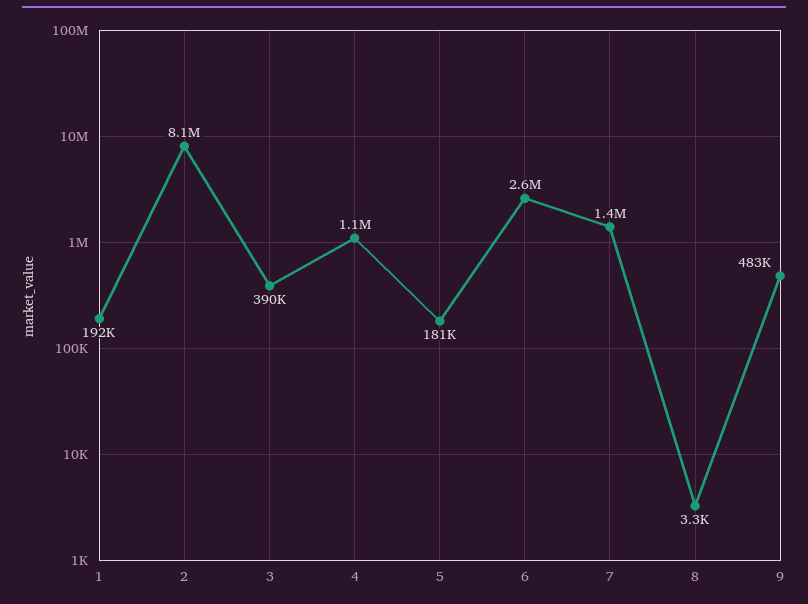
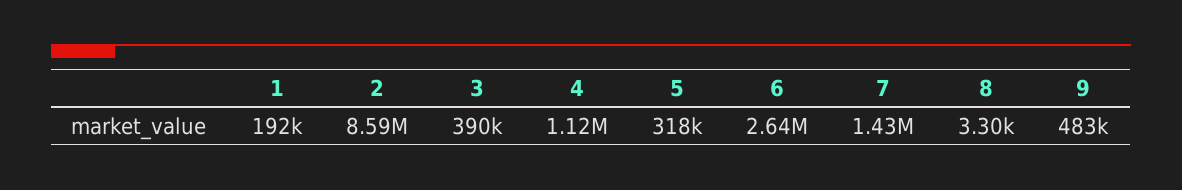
2: 8100000 -> 8590000
5: 181000 -> 318000

